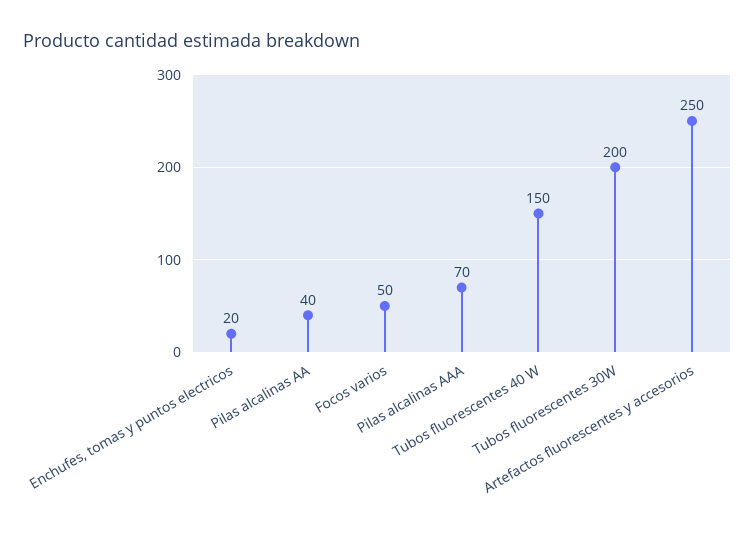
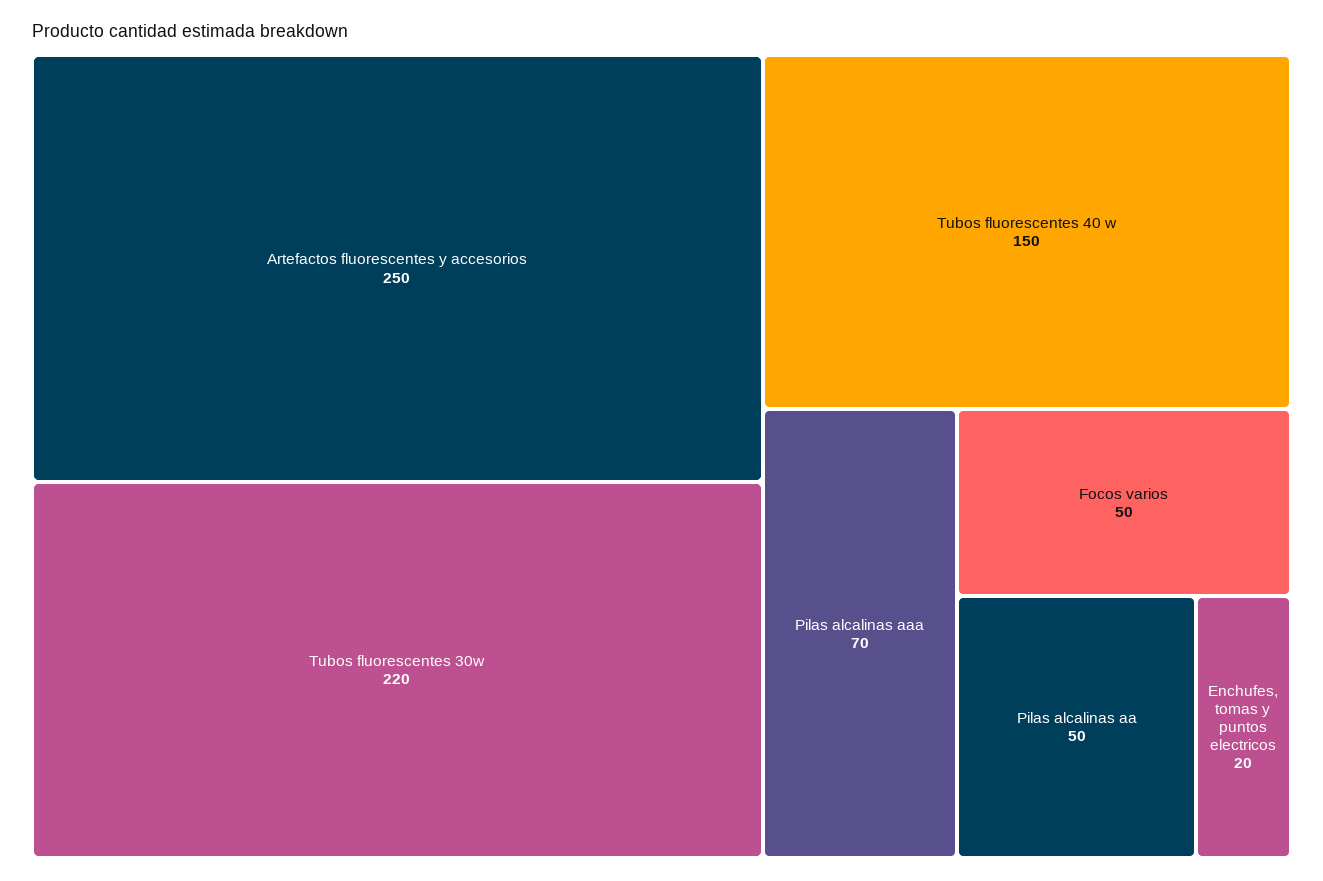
Pilas alcalinas AA: 40 -> 50
Tubos fluorescentes 30W: 200 -> 220

